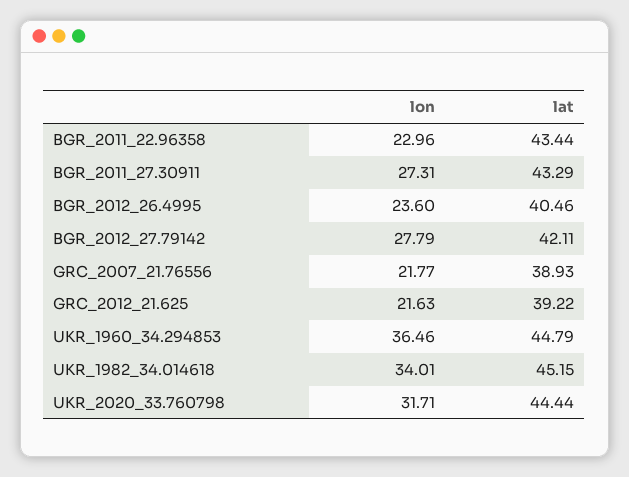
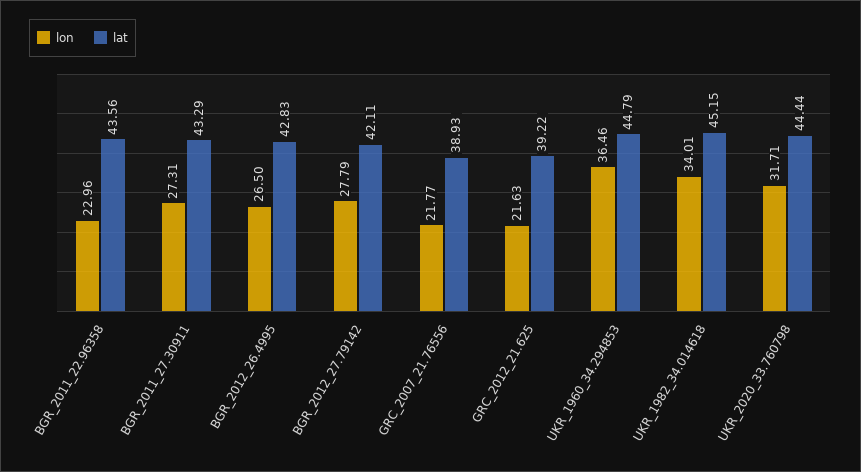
lat, BGR_2011_22.96358: 43.44 -> 43.56
lon, BGR_2012_26.4995: 23.6 -> 26.5
lat, BGR_2012_26.4995: 40.46 -> 42.83

